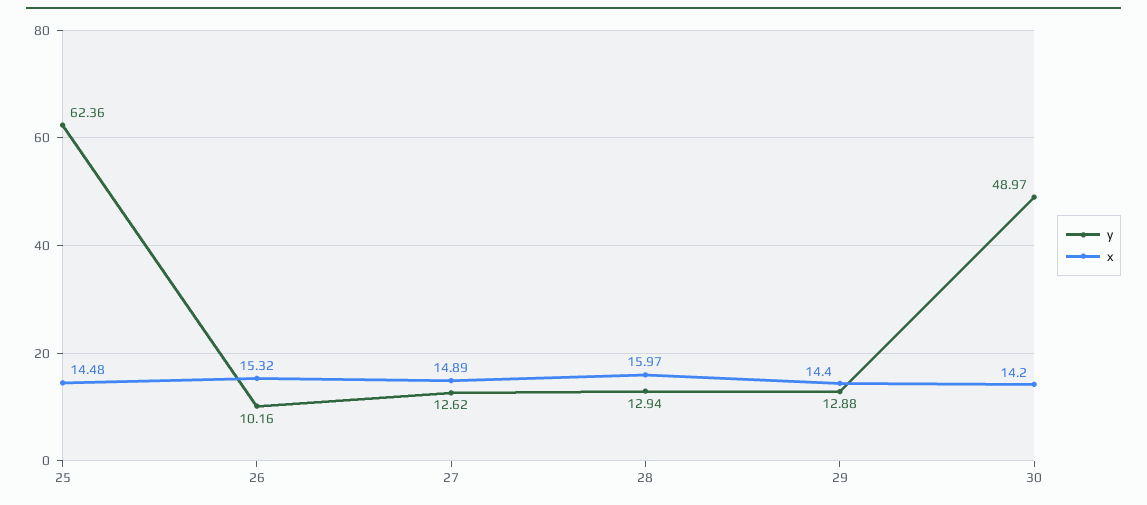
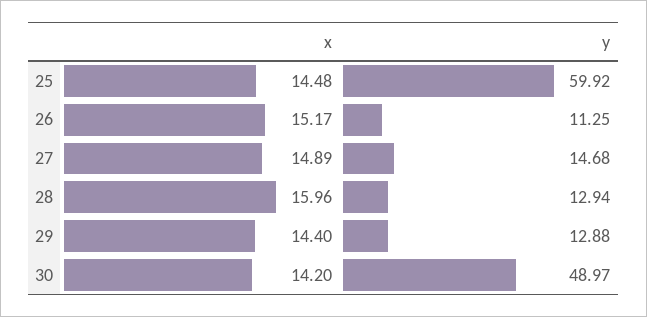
y, 25: 62.36 -> 59.92
y, 26: 10.16 -> 11.25
x, 26: 15.32 -> 15.17
y, 27: 12.62 -> 14.68
x, 28: 15.97 -> 15.96

